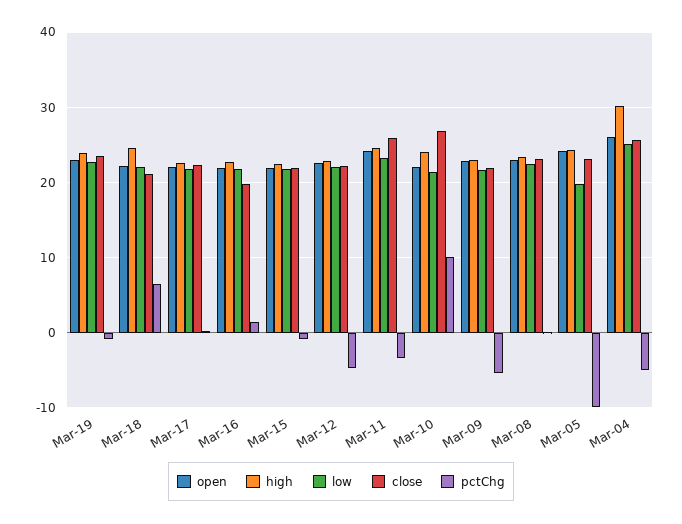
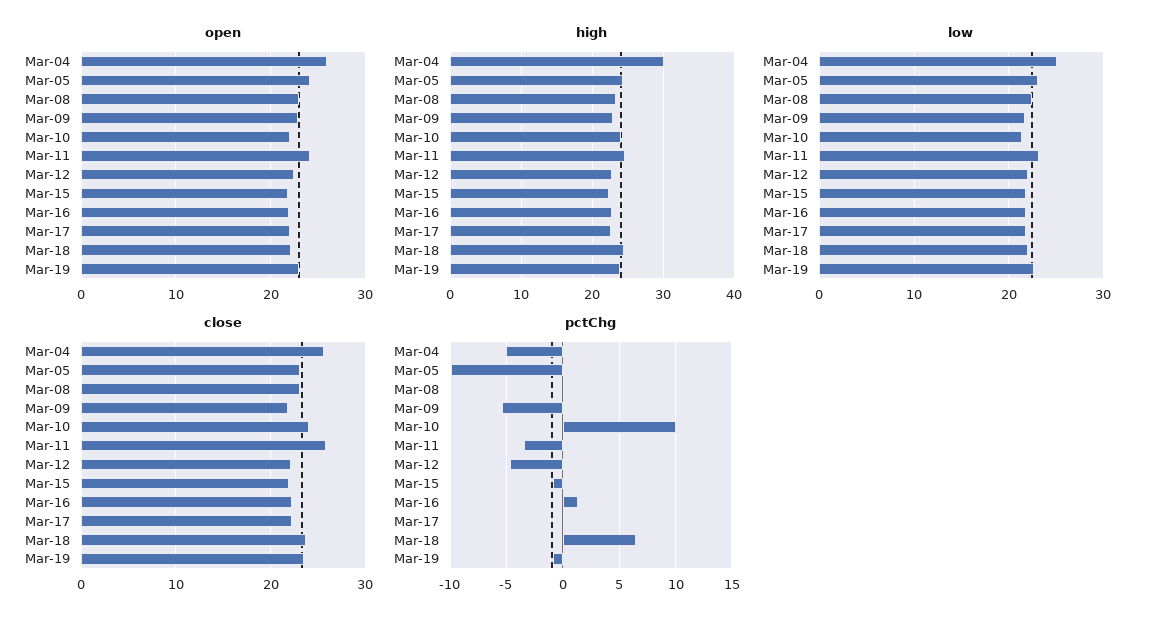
close, Mar-18: 21 -> 24
close, Mar-16: 20 -> 22
close, Mar-10: 27 -> 24
low, Mar-05: 20 -> 23

